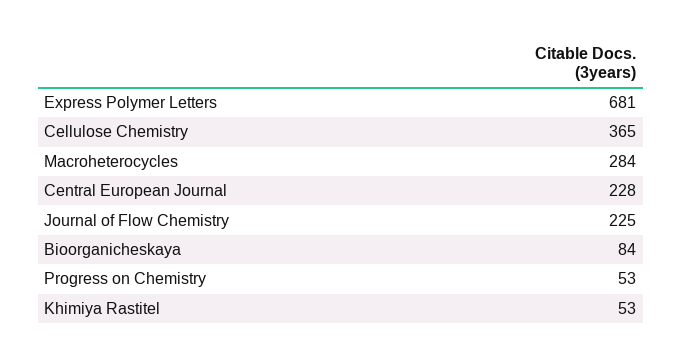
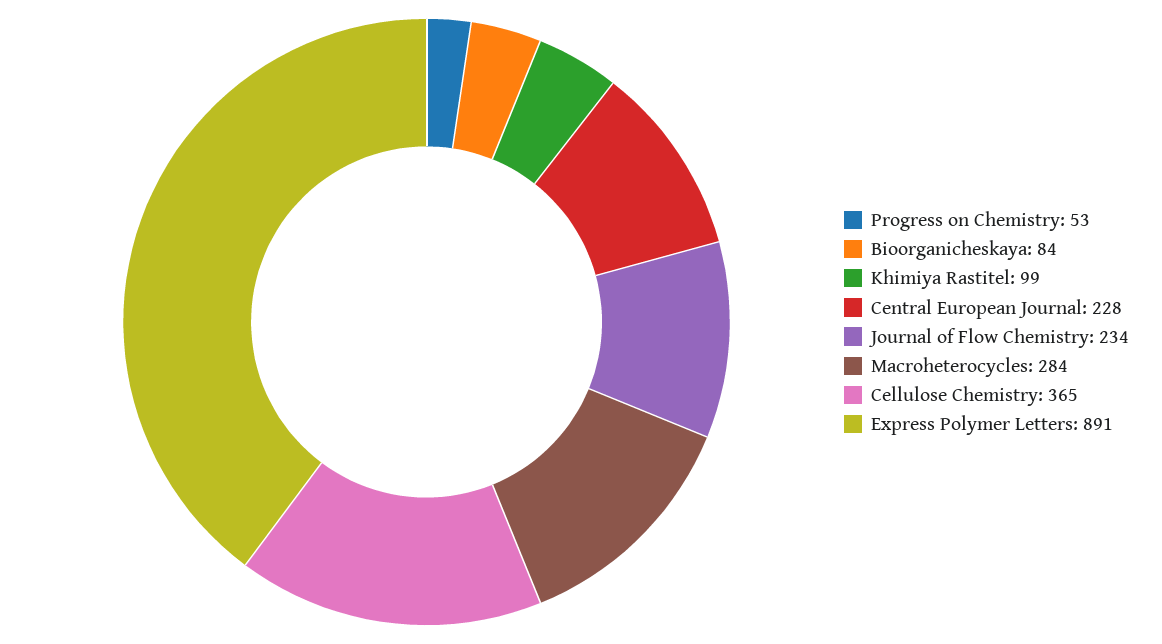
Express Polymer Letters: 681 -> 891
Journal of Flow Chemistry: 225 -> 234
Khimiya Rastitel: 53 -> 99

